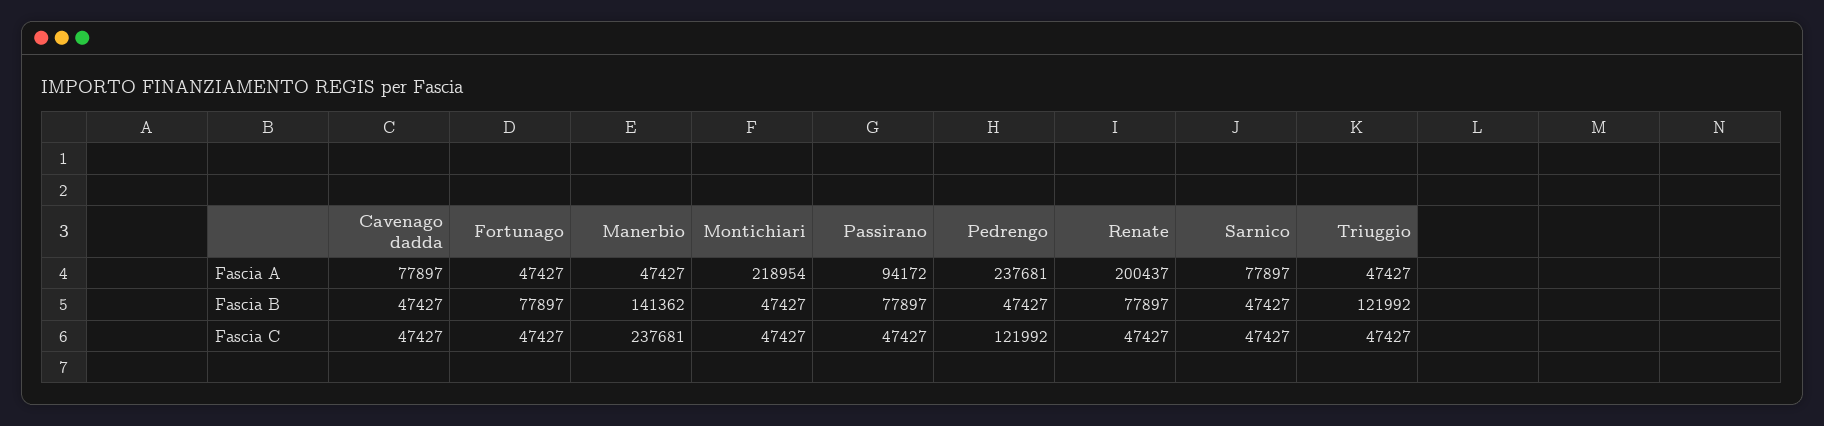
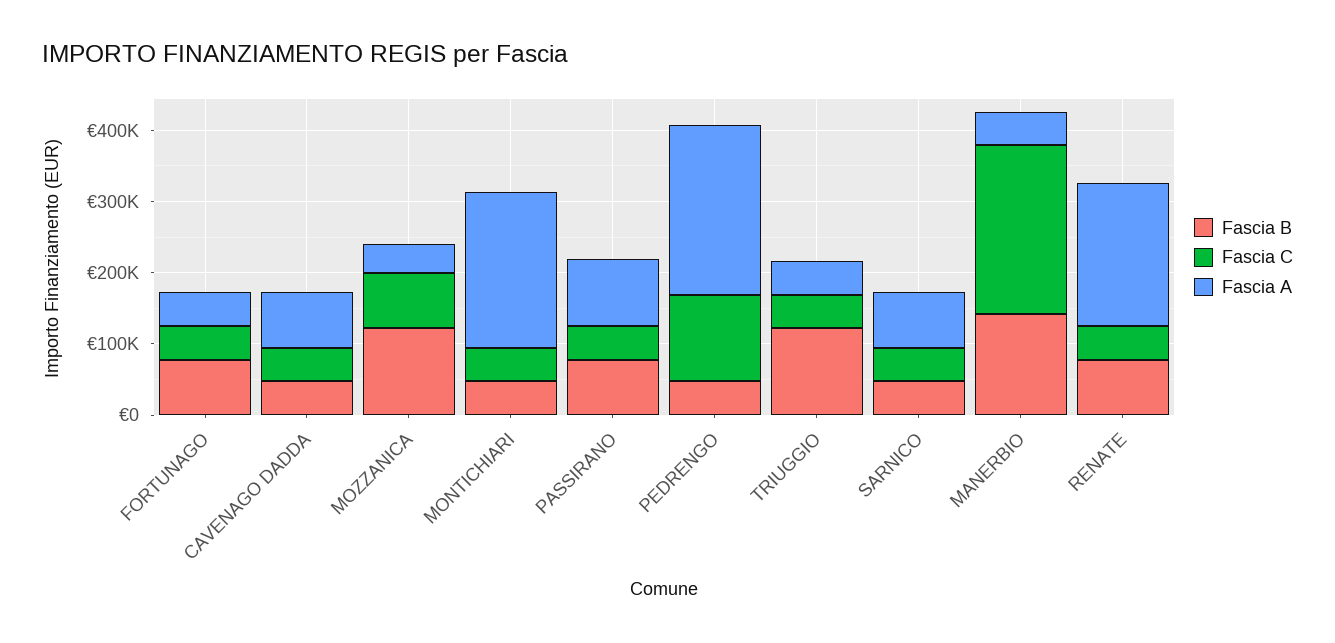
Fascia B, MOZZANICA: none -> 120000
Fascia C, MOZZANICA: none -> 80000
Fascia A, MOZZANICA: none -> 40000

